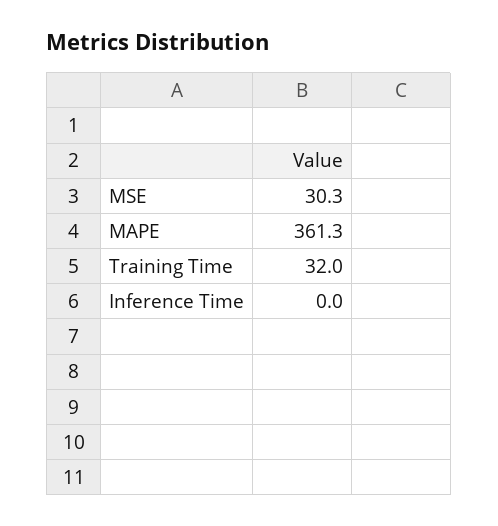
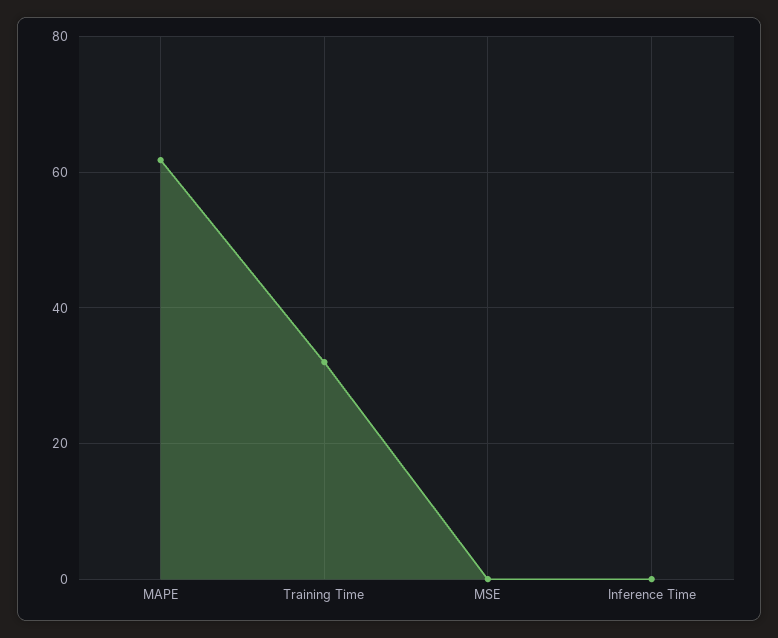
MSE: 30.3 -> 0
MAPE: 361.3 -> 62

